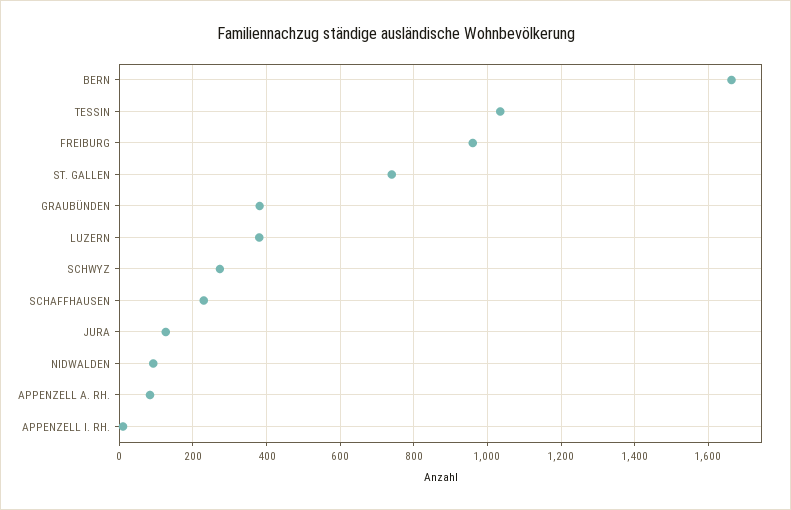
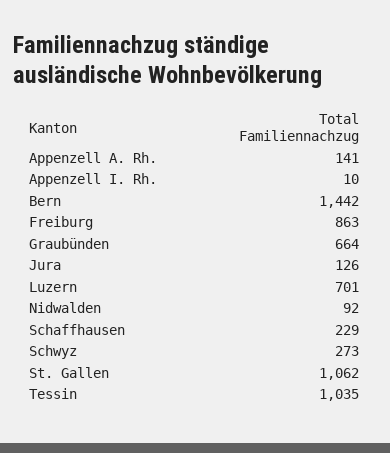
BERN: 1660 -> 1442
FREIBURG: 960 -> 863
ST. GALLEN: 740 -> 1062
GRAUBÜNDEN: 380 -> 664
LUZERN: 380 -> 701
APPENZELL A. RH.: 80 -> 141

